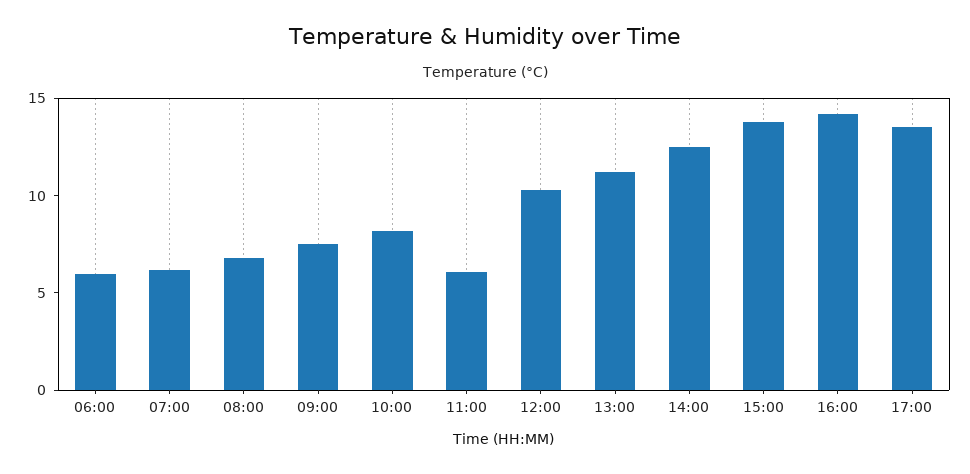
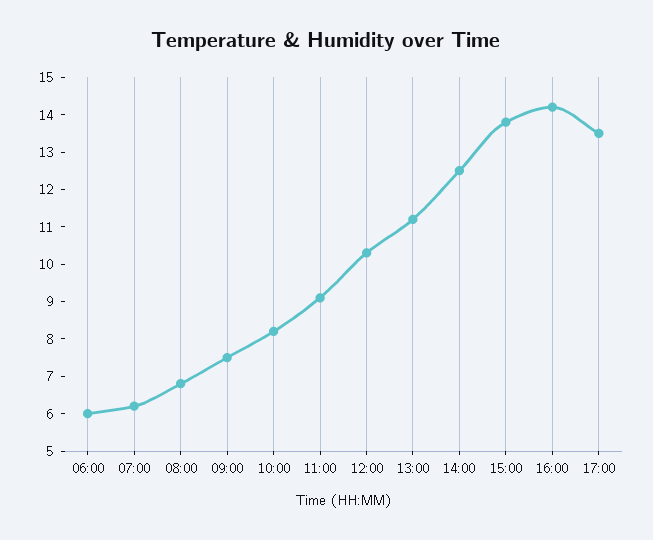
11:00: 6 -> 9

